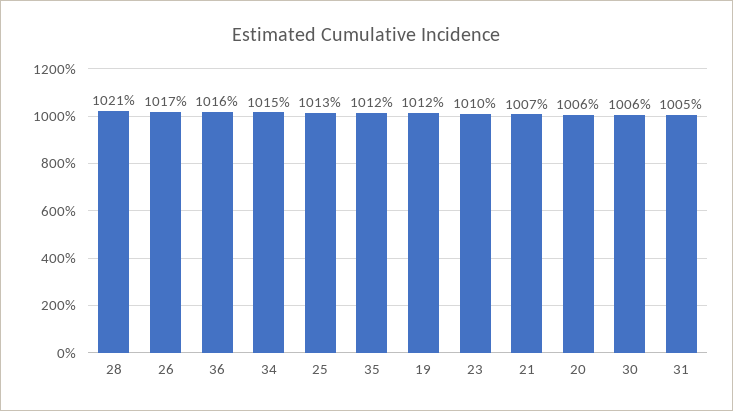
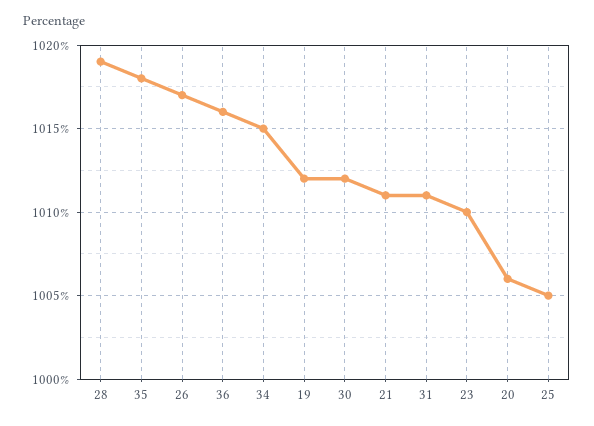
28: 1021 -> 1019
25: 1013 -> 1005
35: 1012 -> 1018
21: 1007 -> 1011
30: 1006 -> 1012
31: 1005 -> 1011

